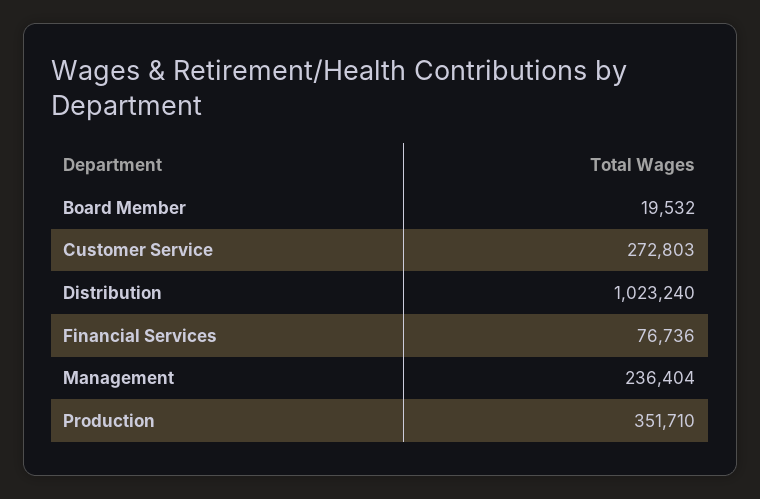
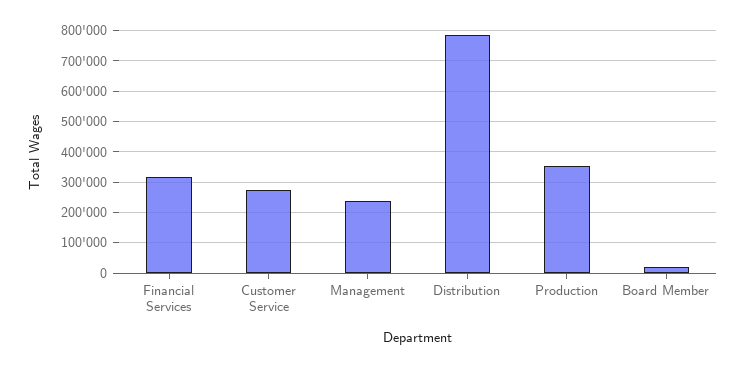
Distribution: 1023240 -> 780000
Financial Services: 76736 -> 320000

